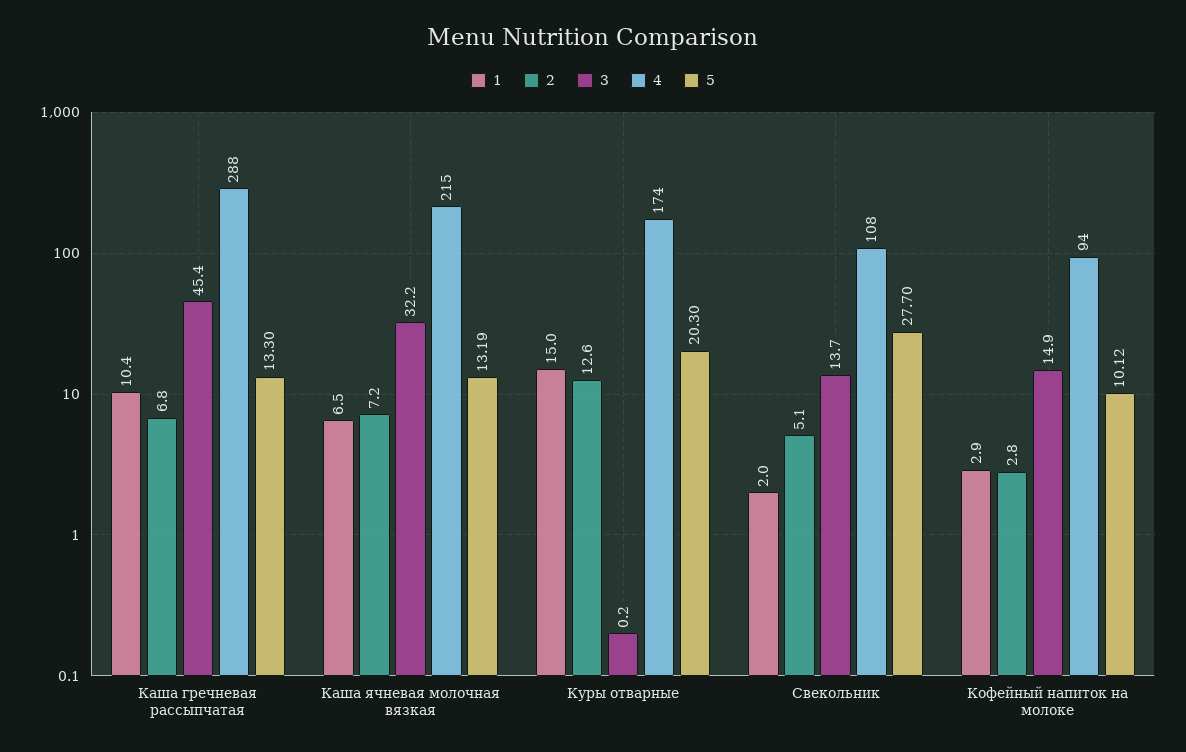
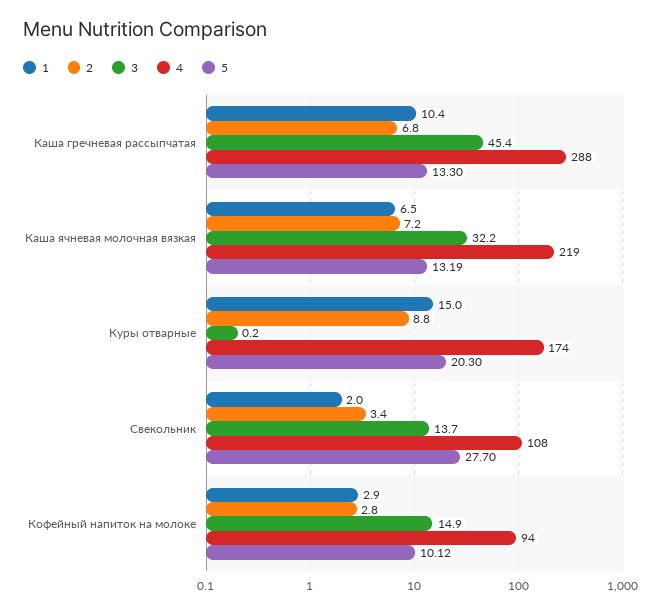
4, Каша ячневая молочная вязкая: 215 -> 219
2, Куры отварные: 12.6 -> 8.8
2, Свекольник: 5.1 -> 3.4

